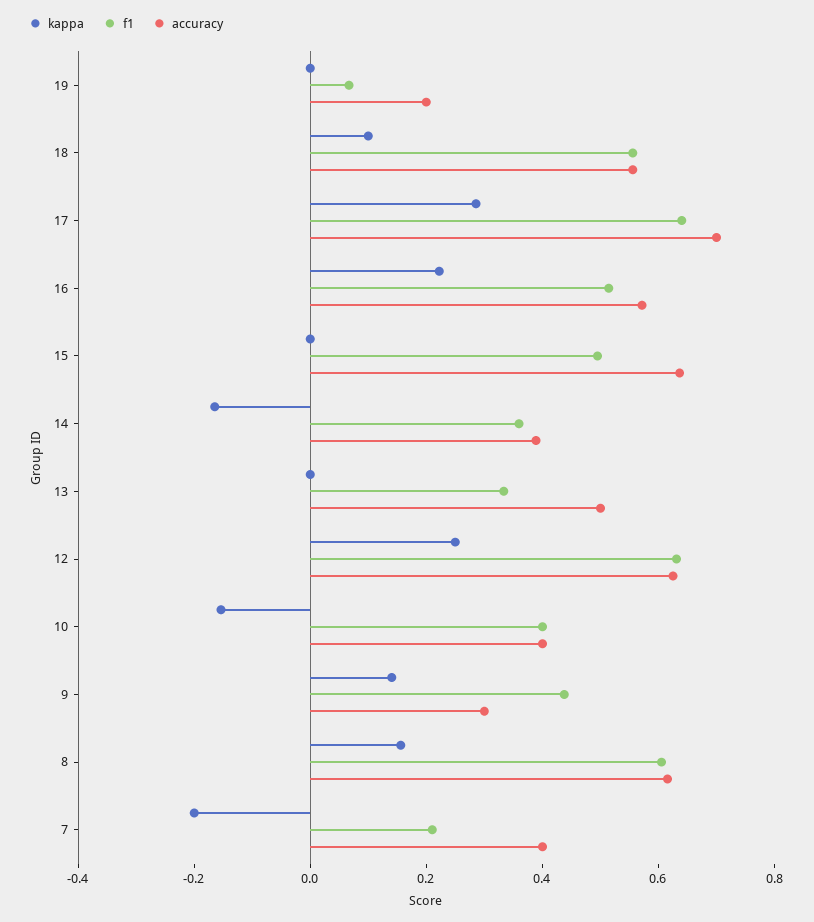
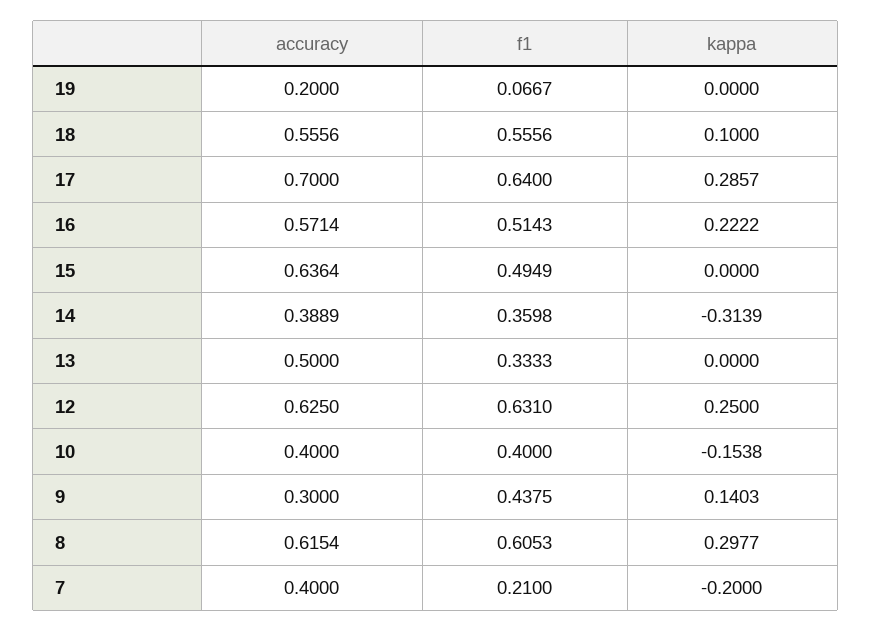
kappa, 14: -0.15 -> -0.3139
kappa, 8: 0.15 -> 0.2977

